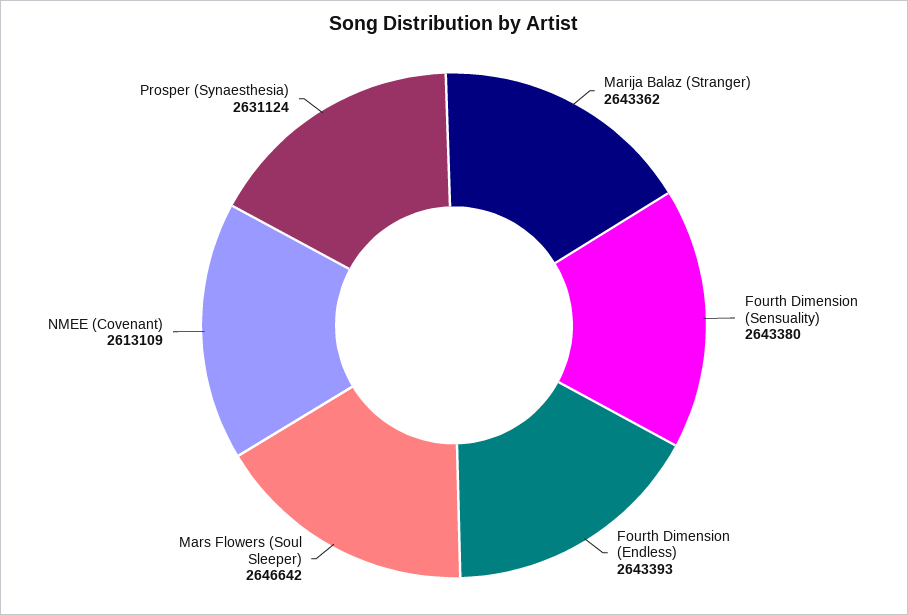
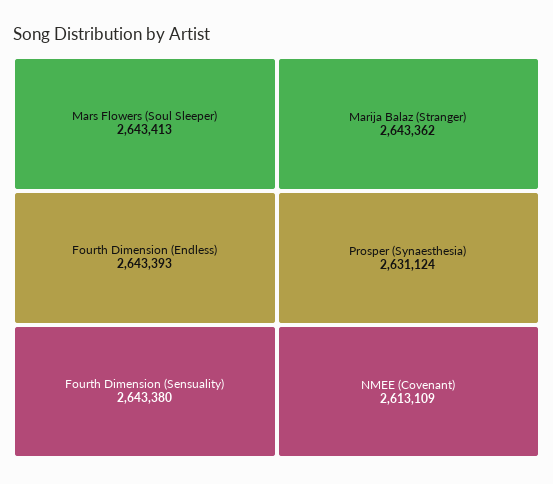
Mars Flowers (Soul Sleeper): 2646642 -> 2643413

